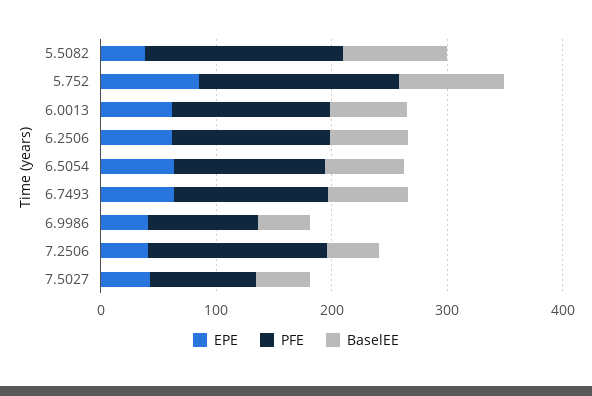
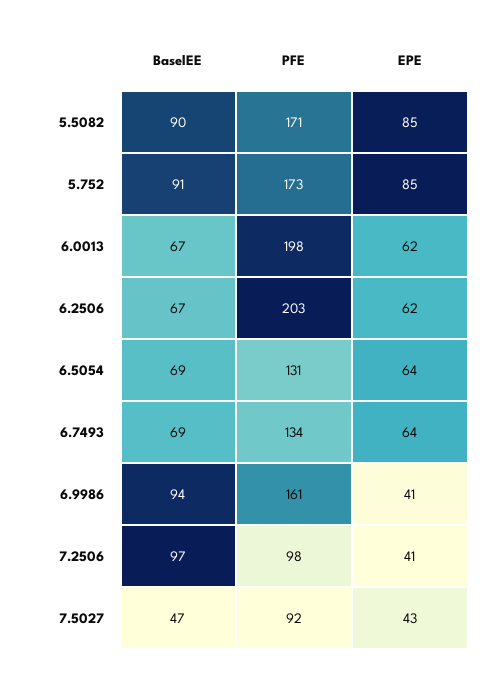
EPE, 5.5082: 40 -> 85
PFE, 6.0013: 140 -> 198
PFE, 6.2506: 140 -> 203
PFE, 6.9986: 100 -> 161
BaselEE, 6.9986: 40 -> 94
PFE, 7.2506: 160 -> 98
BaselEE, 7.2506: 40 -> 97

